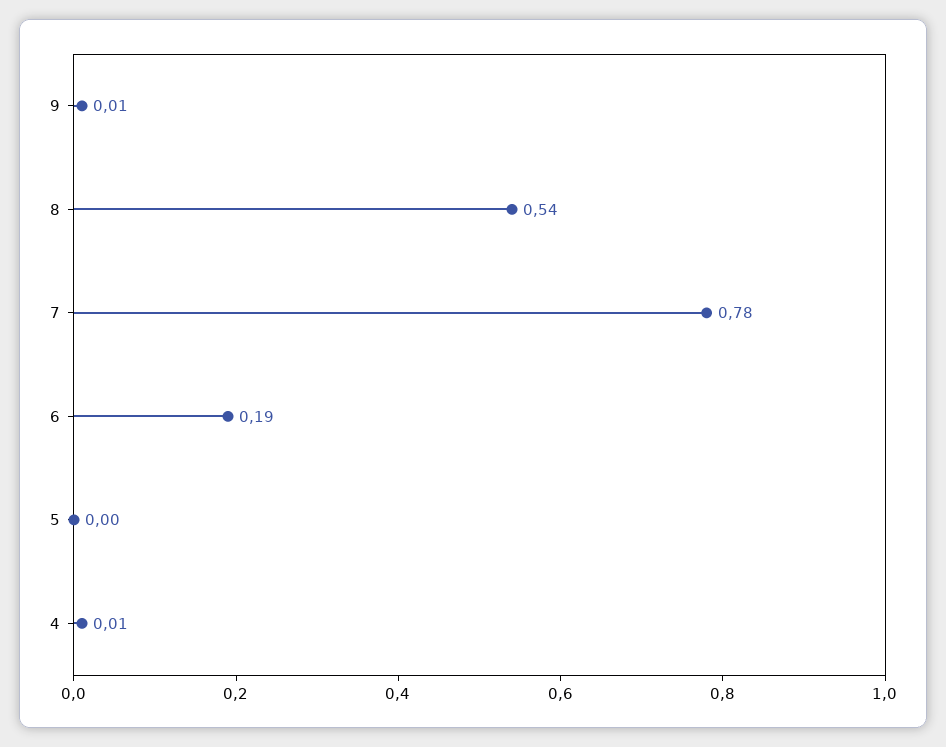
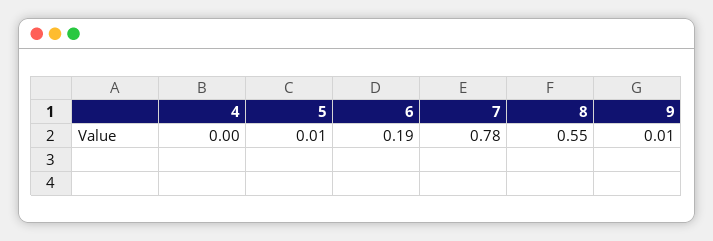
8: 0.54 -> 0.55
5: 0 -> 0.01
4: 0.01 -> 0

